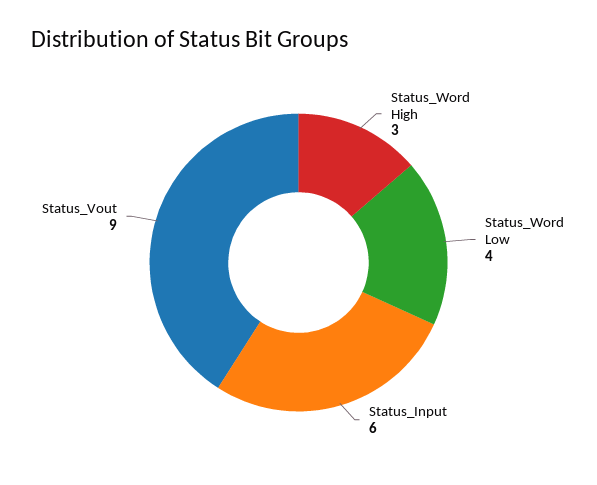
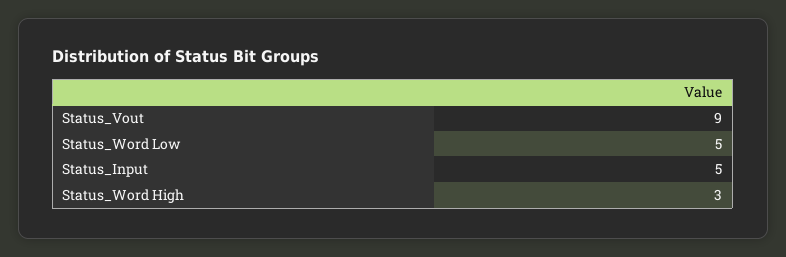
Status_Word Low: 4 -> 5
Status_Input: 6 -> 5

